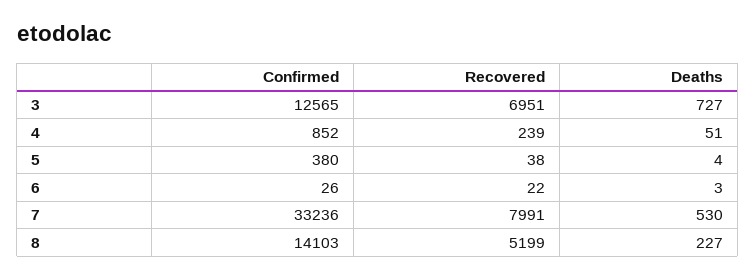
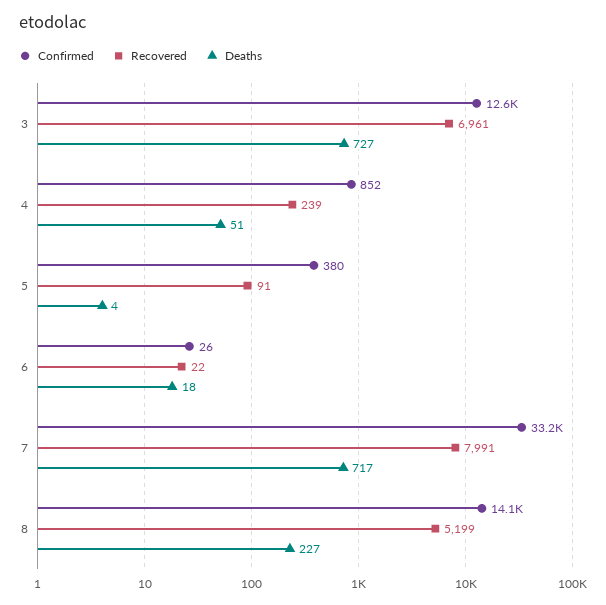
Recovered, 3: 6951 -> 6961
Recovered, 5: 38 -> 91
Deaths, 6: 3 -> 18
Deaths, 7: 530 -> 717

